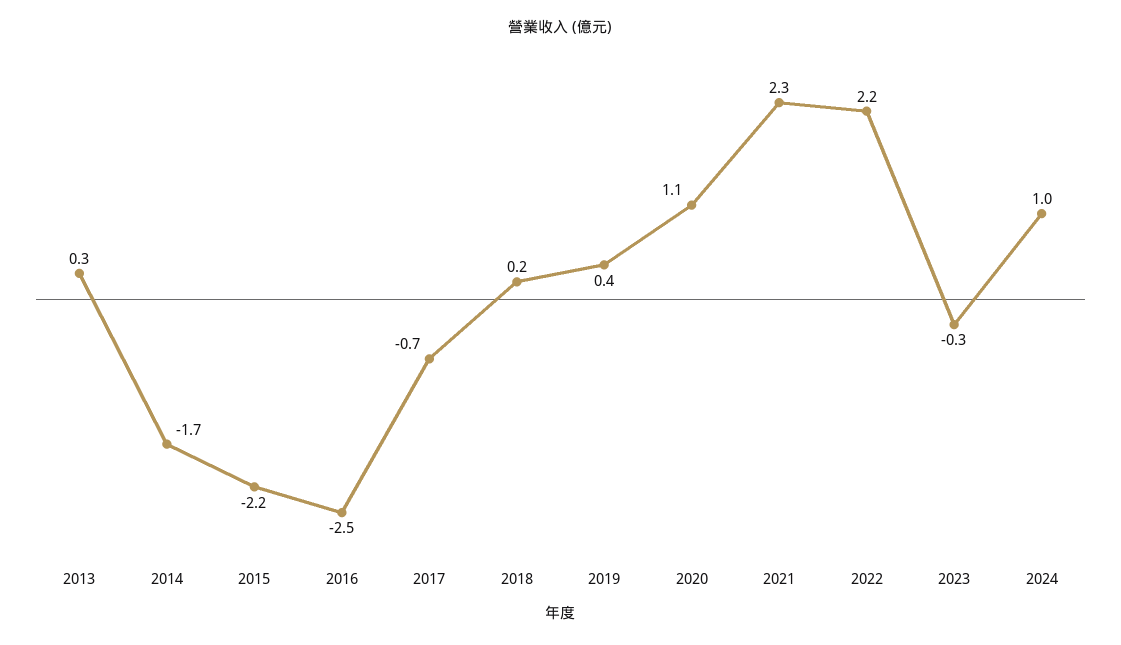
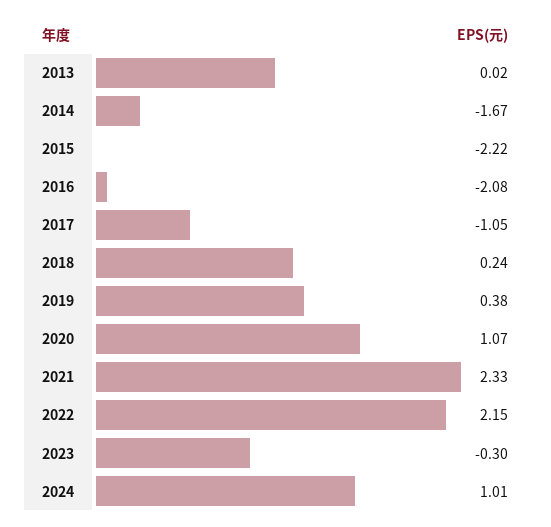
2013: 0.3 -> 0.02
2016: -2.5 -> -2.08
2017: -0.7 -> -1.05

